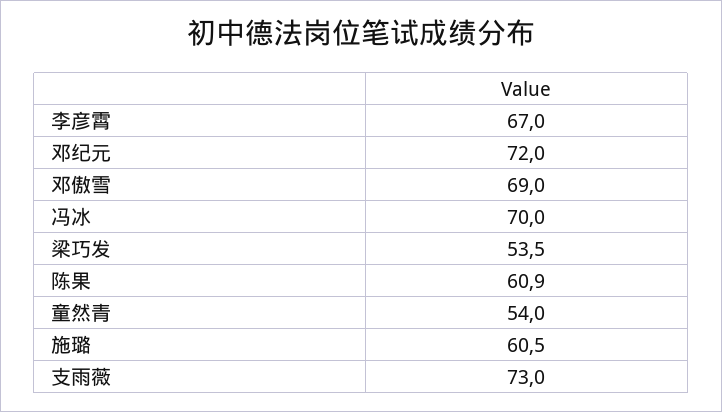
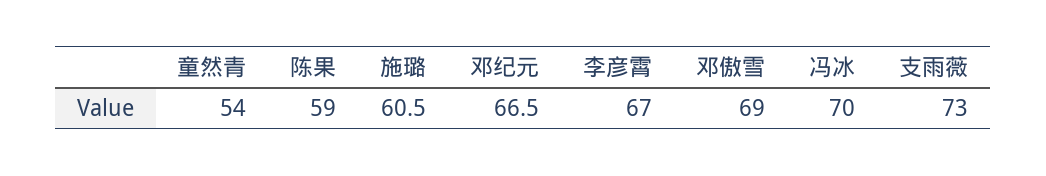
邓纪元: 72 -> 66.5
梁巧发: 53.5 -> none
陈果: 60.9 -> 59

